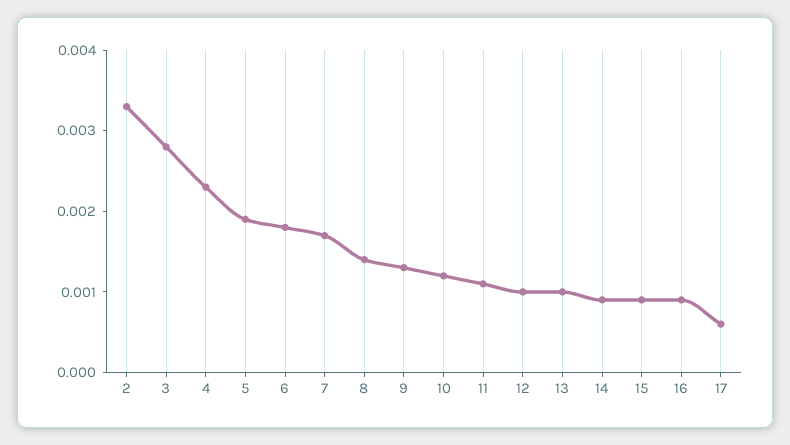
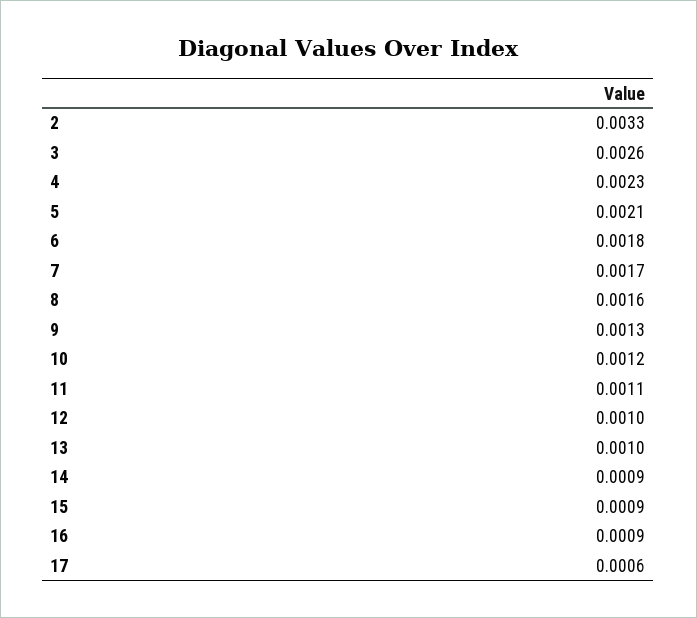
3: 0.0028 -> 0.0026
5: 0.0019 -> 0.0021
8: 0.0014 -> 0.0016

